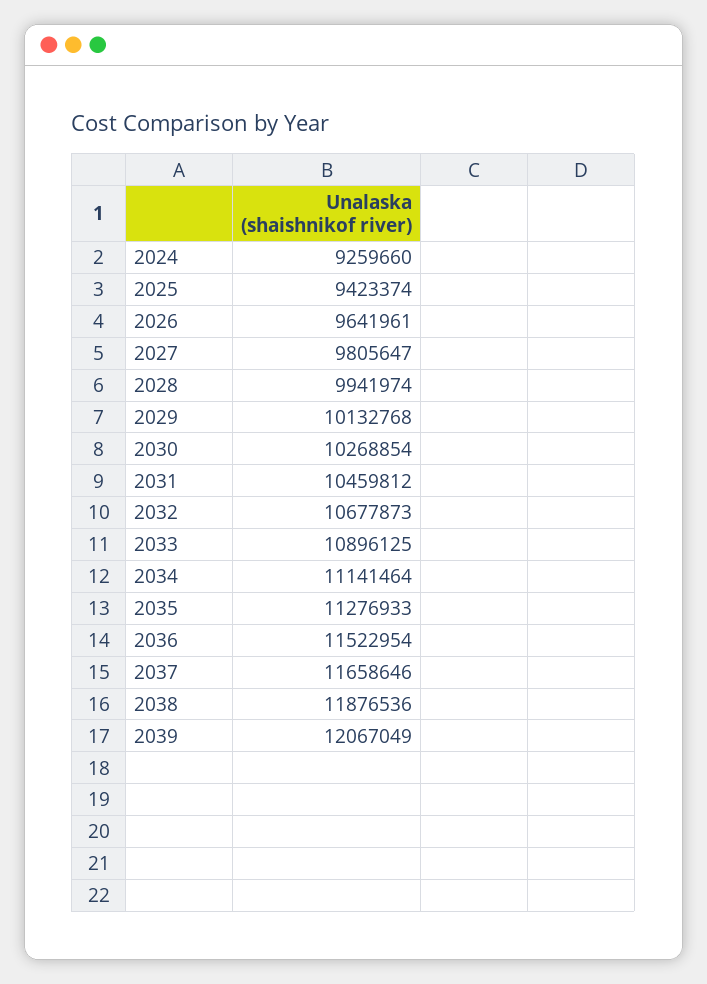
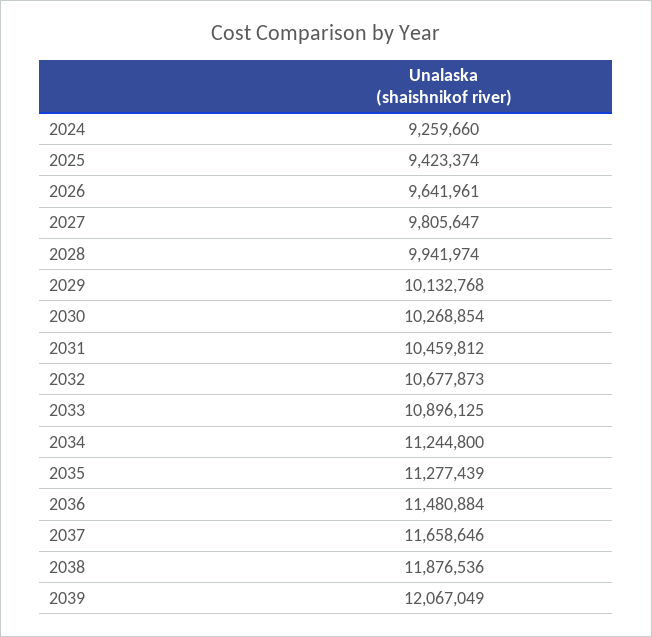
2034: 11141464 -> 11244800
2035: 11276933 -> 11277439
2036: 11522954 -> 11480884

